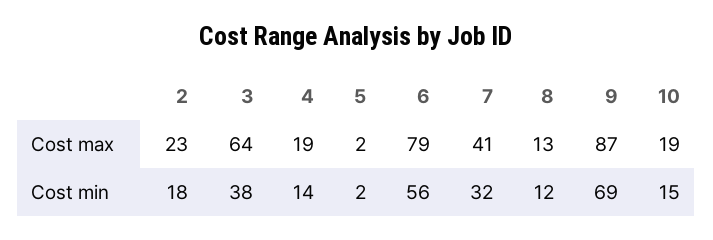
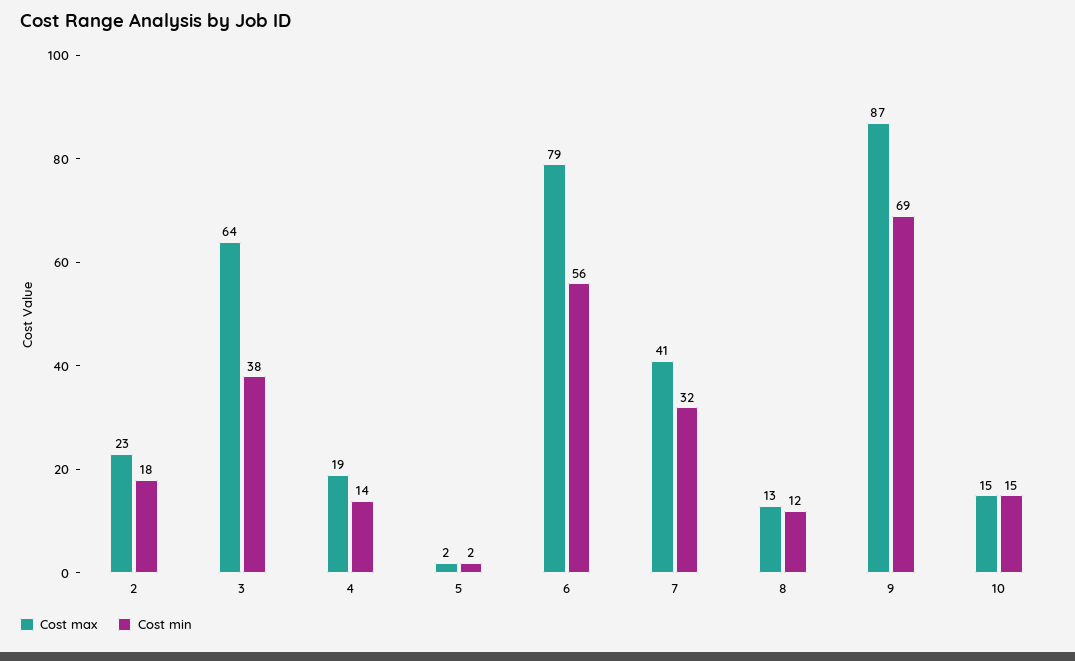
Cost max, 10: 19 -> 15

